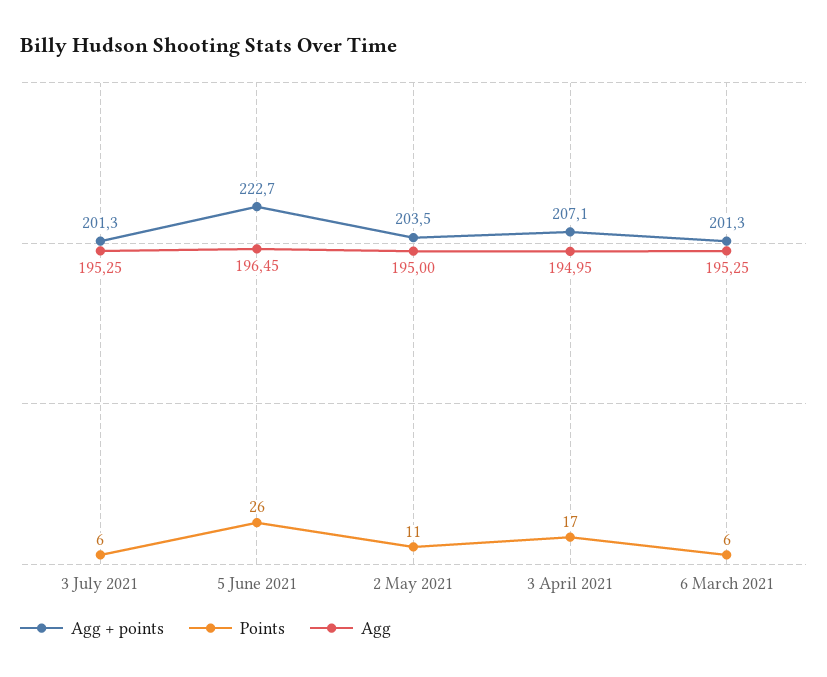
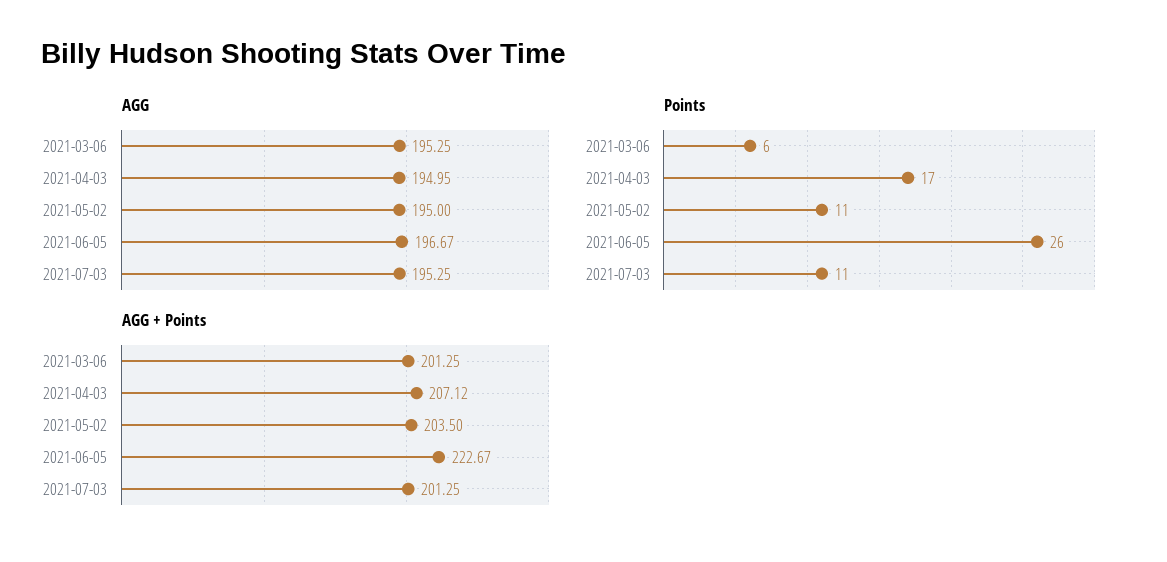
Points, 3 July 2021: 6 -> 11
Agg, 5 June 2021: 196.45 -> 196.67

